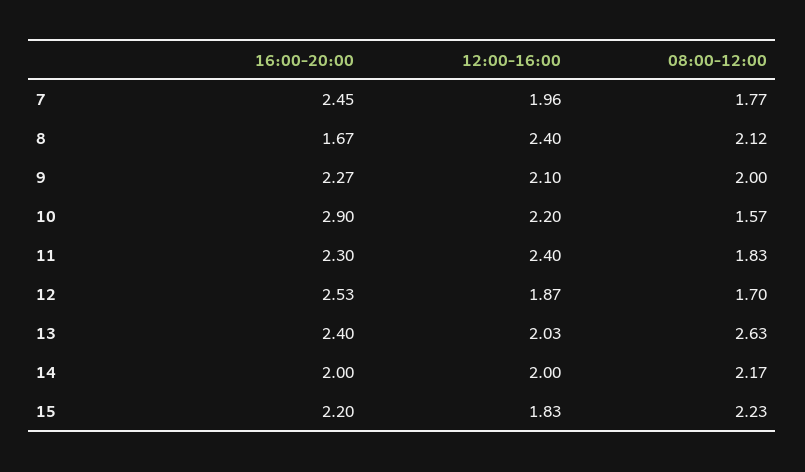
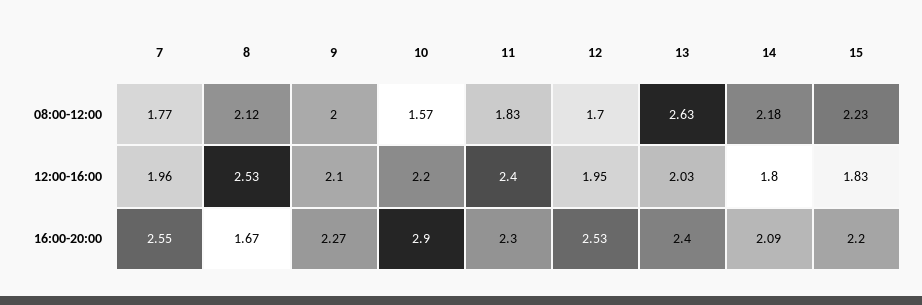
16:00-20:00, 7: 2.45 -> 2.55
12:00-16:00, 8: 2.4 -> 2.53
12:00-16:00, 12: 1.87 -> 1.95
16:00-20:00, 14: 2 -> 2.09
12:00-16:00, 14: 2 -> 1.8
08:00-12:00, 14: 2.17 -> 2.18

